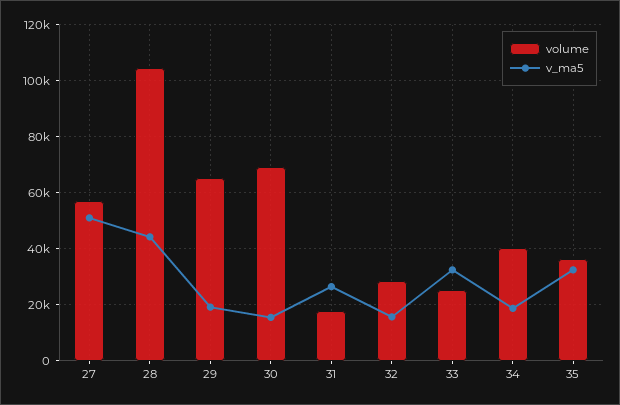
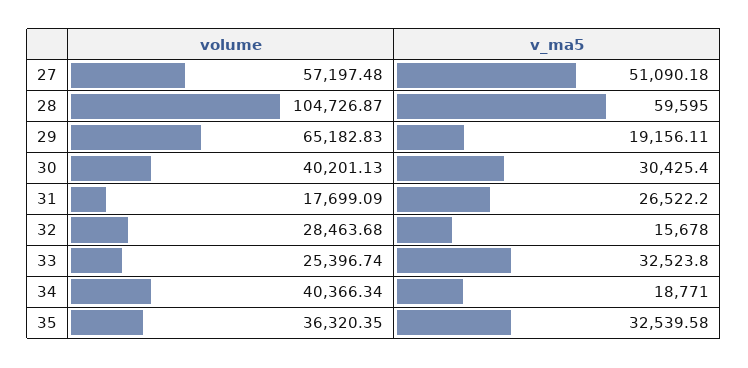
v_ma5, 28: 45000 -> 59595
volume, 30: 70000 -> 40201.13
v_ma5, 30: 15000 -> 30425.4

